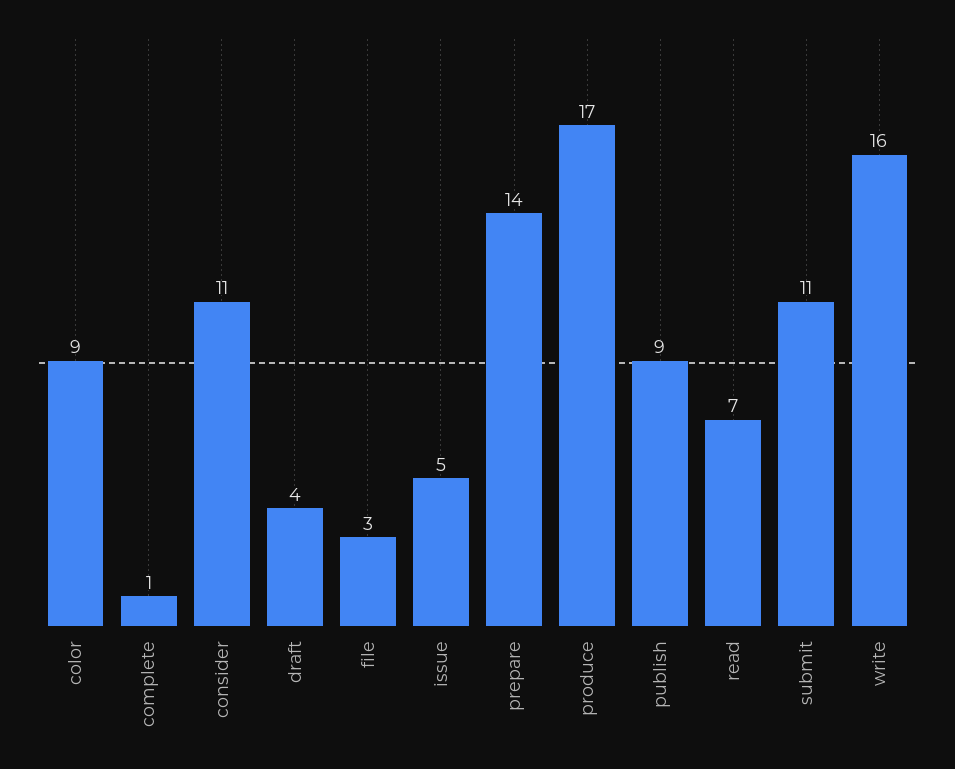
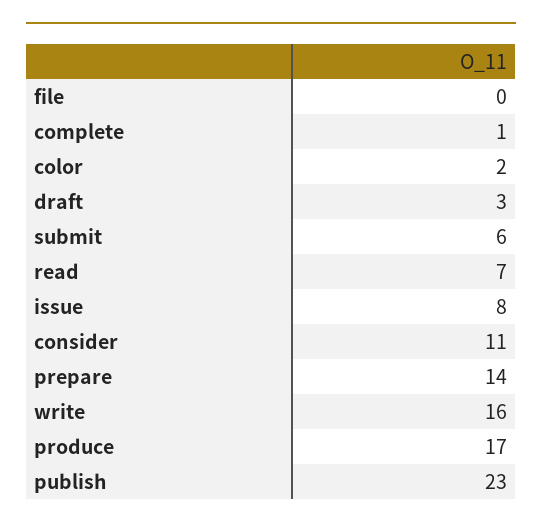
color: 9 -> 2
draft: 4 -> 3
file: 3 -> 0
issue: 5 -> 8
publish: 9 -> 23
submit: 11 -> 6

